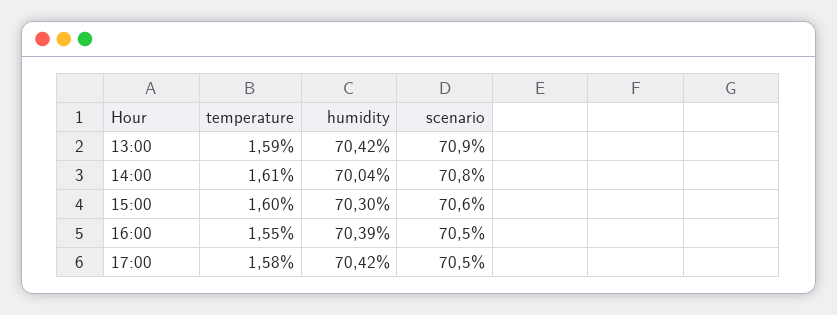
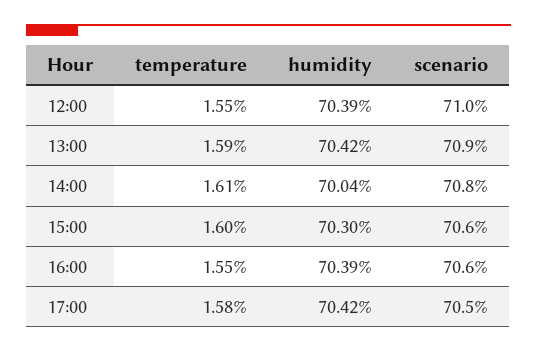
scenario, 16:00: 70.5 -> 70.6
temperature, 12:00: none -> 1.55
humidity, 12:00: none -> 70.39
scenario, 12:00: none -> 71

